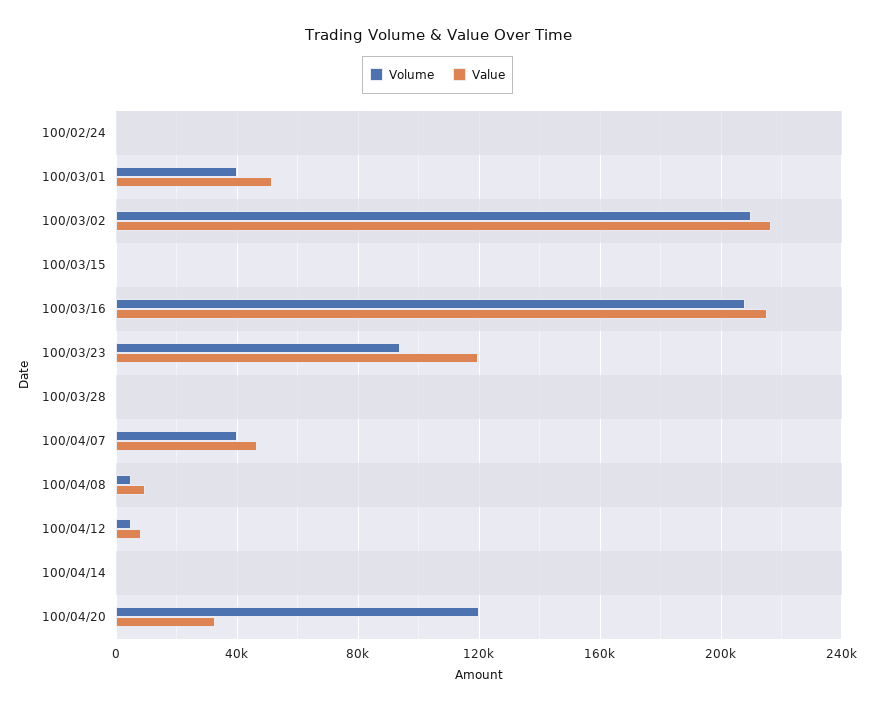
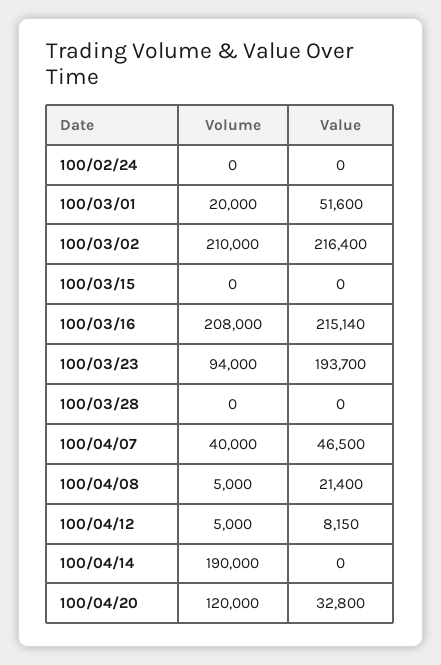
Volume, 100/03/01: 40000 -> 20000
Value, 100/03/23: 120000 -> 193700
Value, 100/04/08: 10000 -> 21400
Volume, 100/04/14: 0 -> 190000

